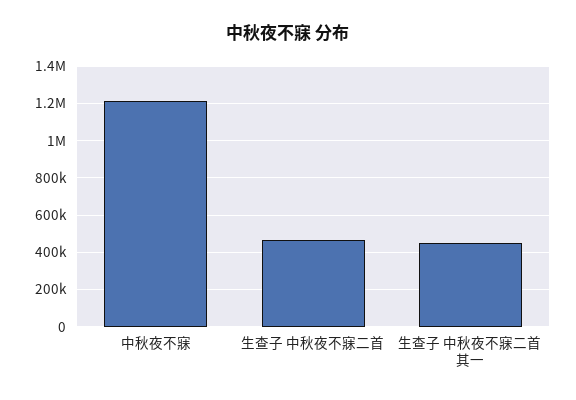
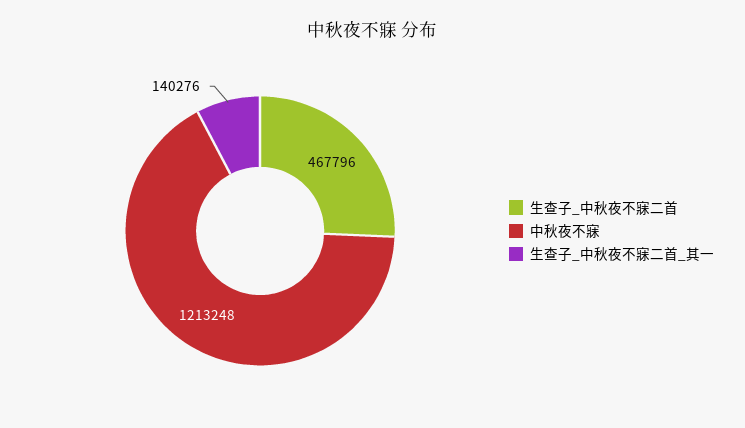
生查子 中秋夜不寐二首 其一: 450000 -> 140276

